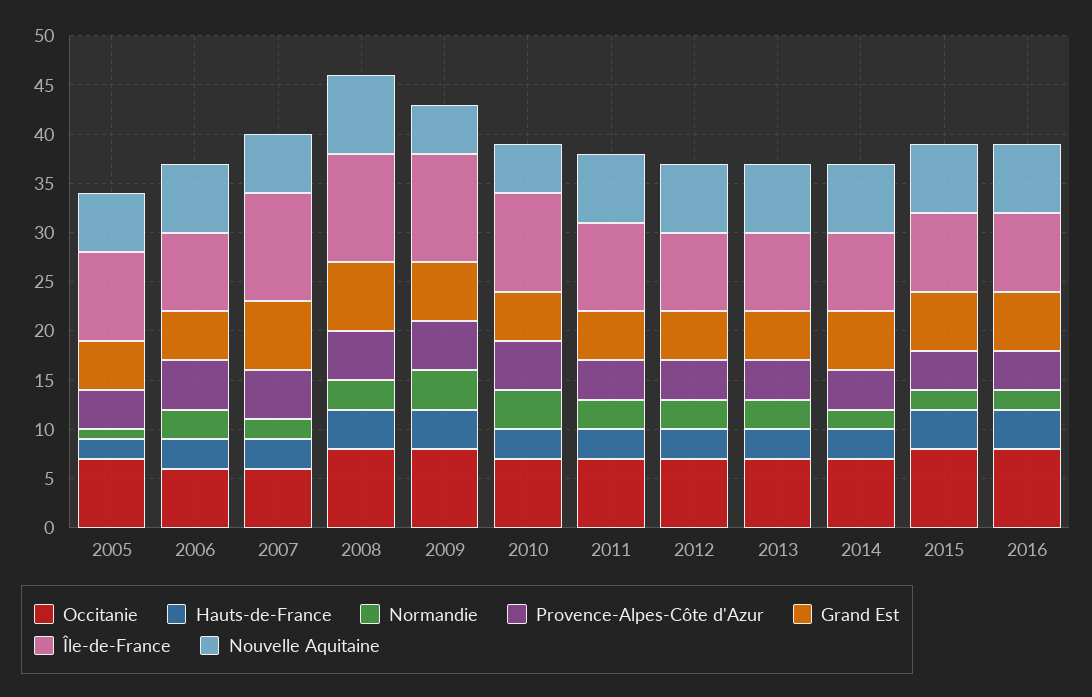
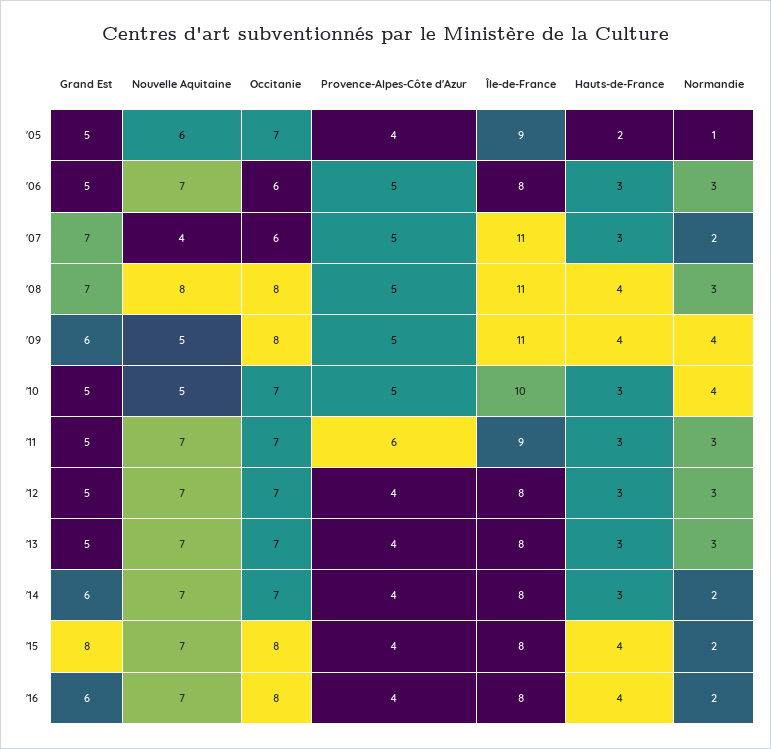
Nouvelle Aquitaine, 2007: 6 -> 4
Provence-Alpes-Côte d'Azur, 2011: 4 -> 6
Grand Est, 2015: 6 -> 8

